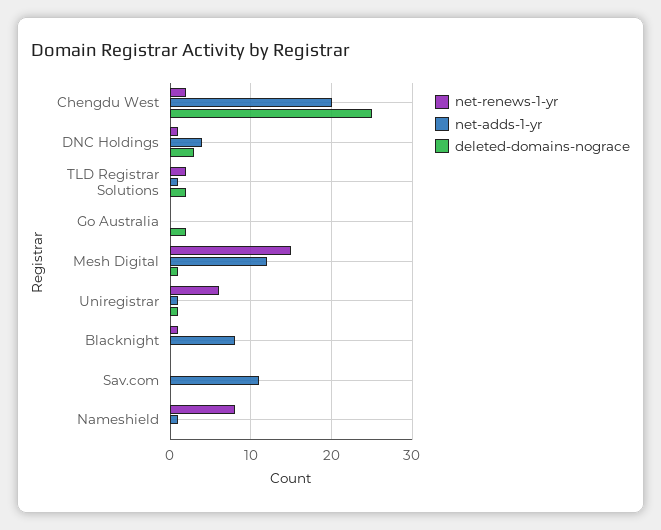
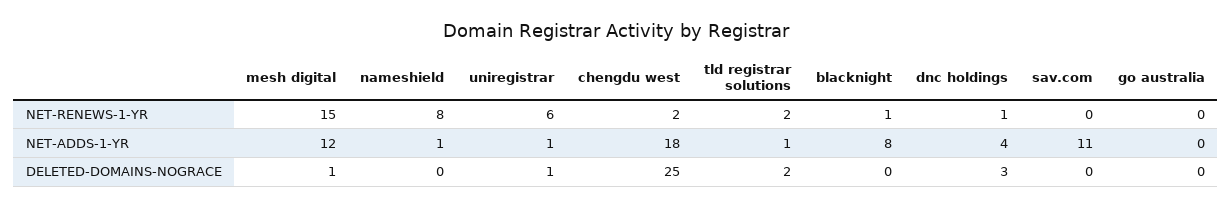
net-adds-1-yr, Chengdu West: 20 -> 18
deleted-domains-nograce, Go Australia: 2 -> 0

